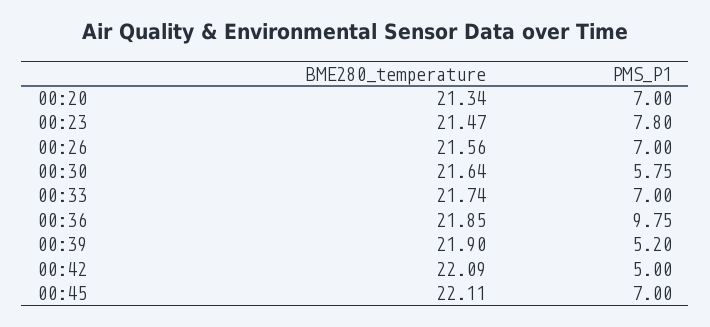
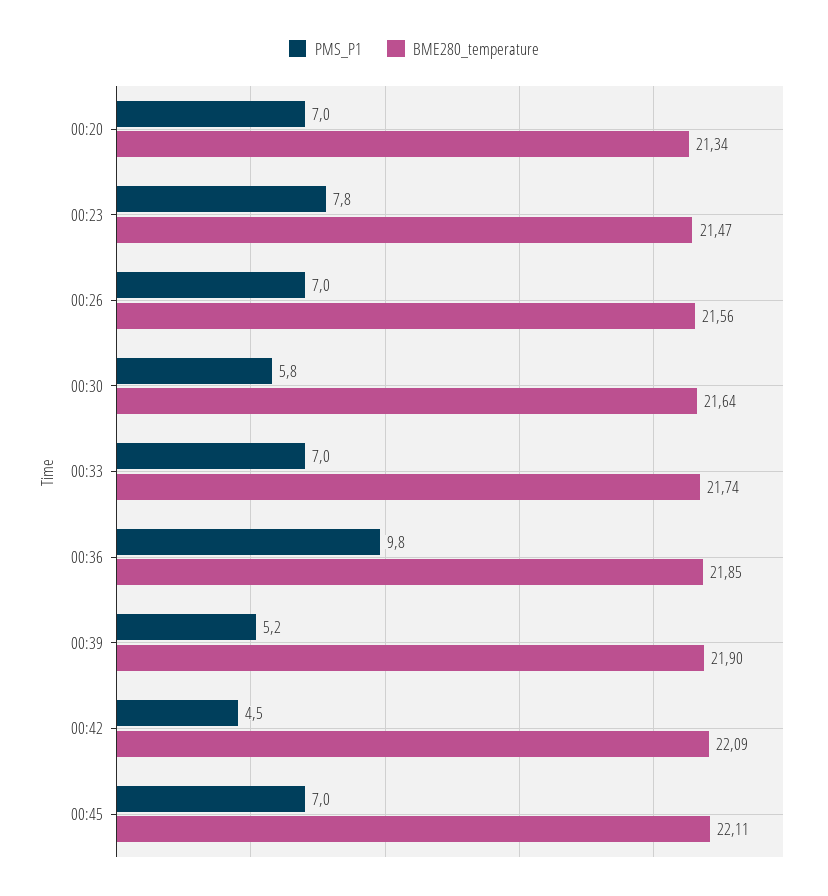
PMS_P1, 00:42: 5 -> 4.5

